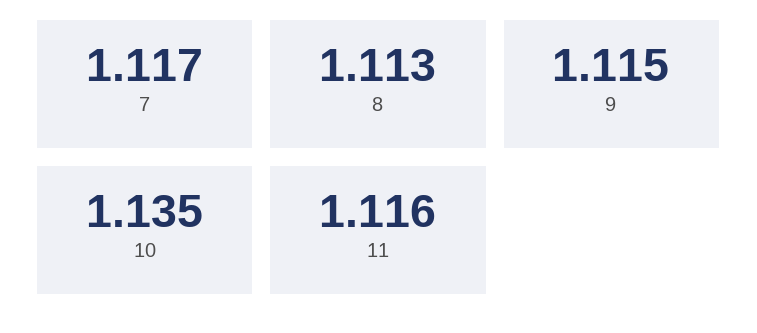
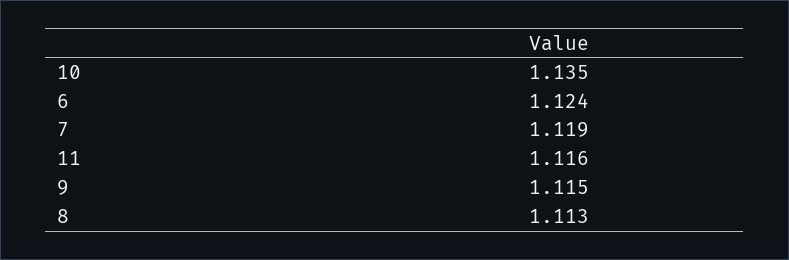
7: 1.117 -> 1.119
6: none -> 1.124

